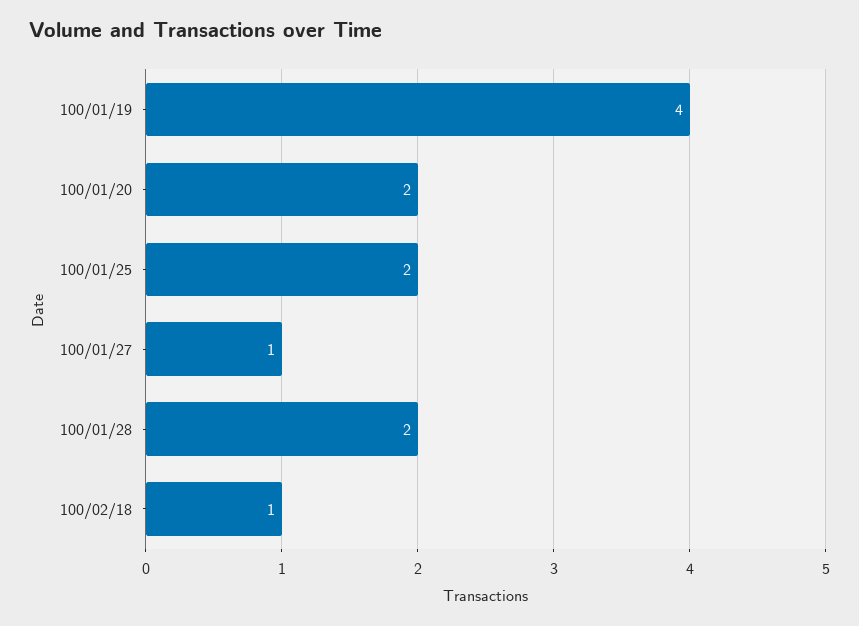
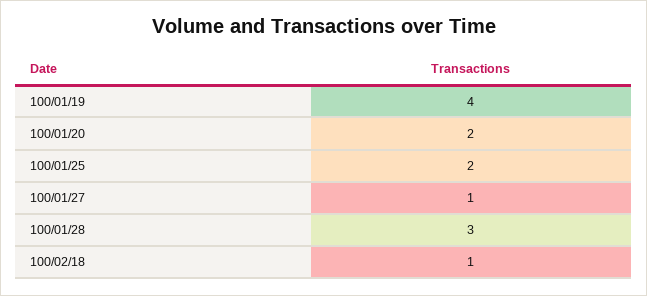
100/01/28: 2 -> 3

